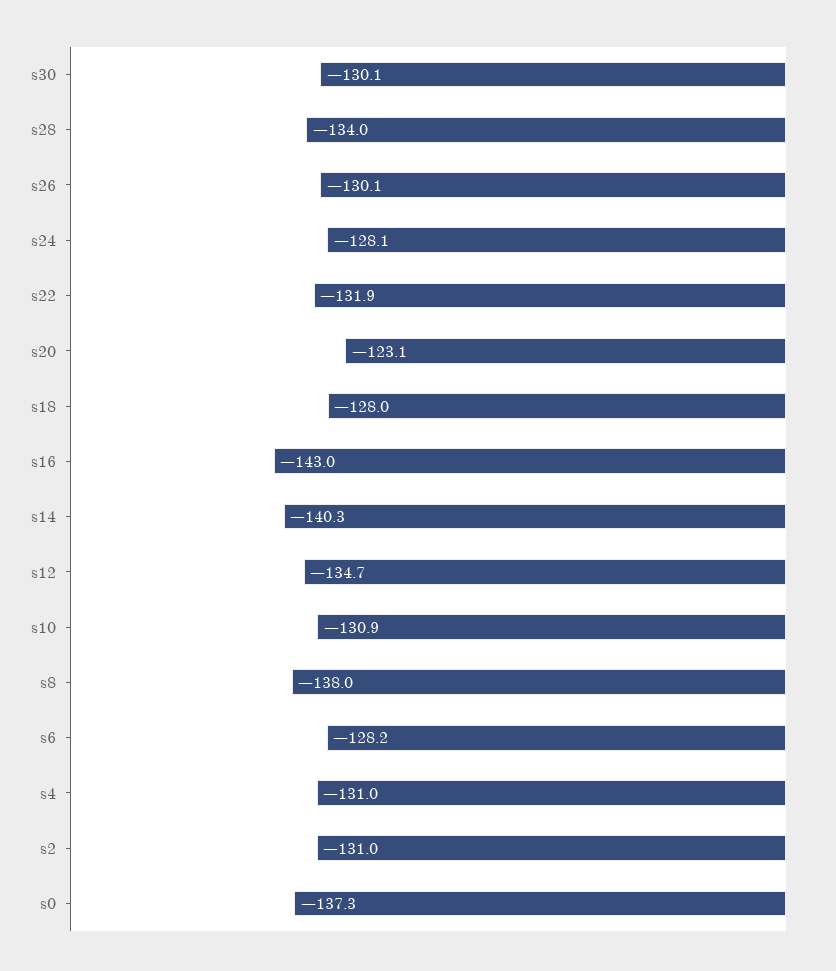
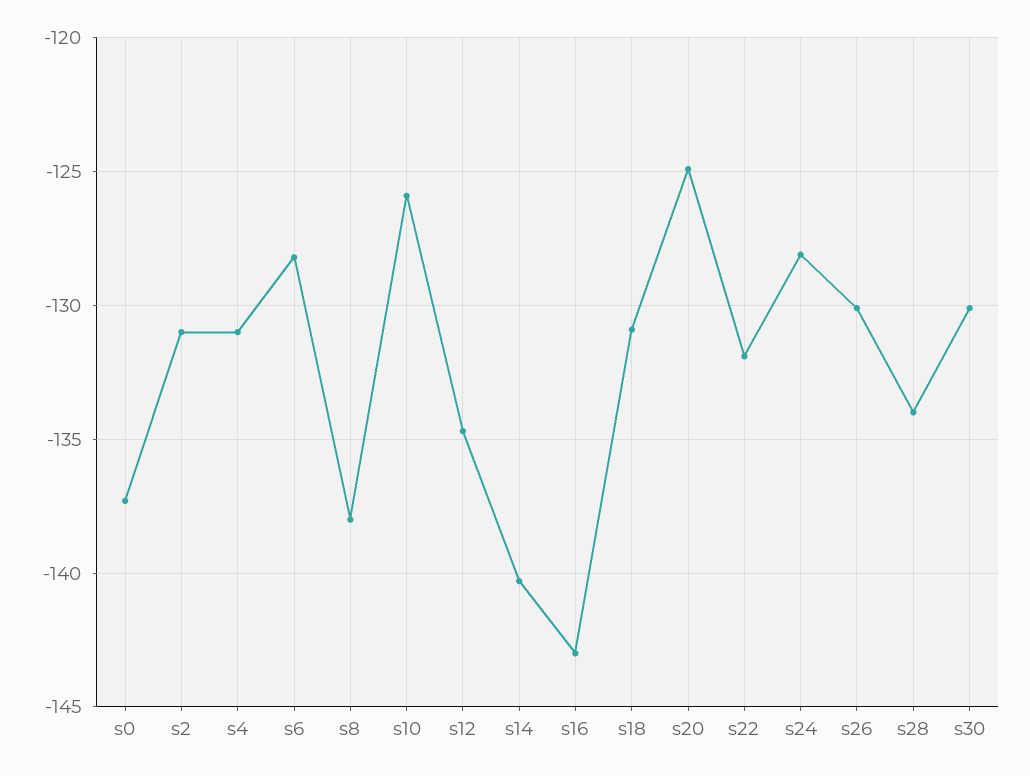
s20: -123.1 -> -125
s18: -128 -> -131
s10: -130.9 -> -126

